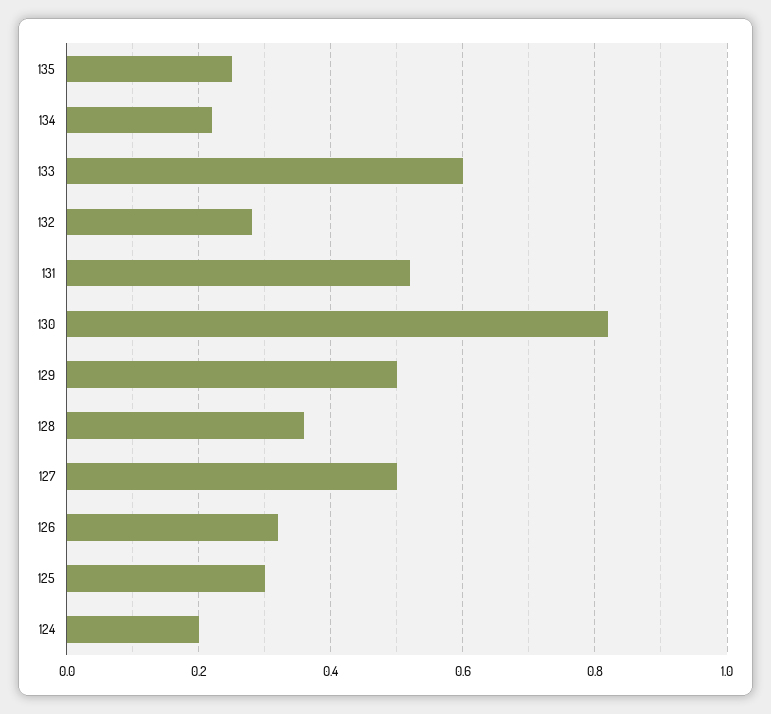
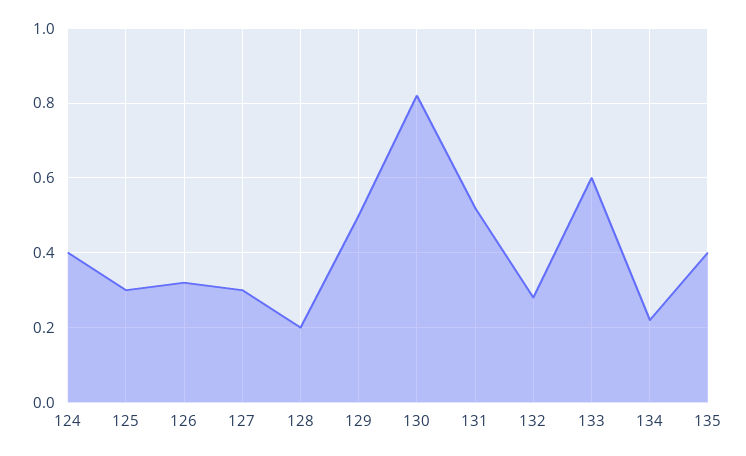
135: 0.25 -> 0.4
128: 0.35 -> 0.2
127: 0.5 -> 0.3
124: 0.2 -> 0.4

